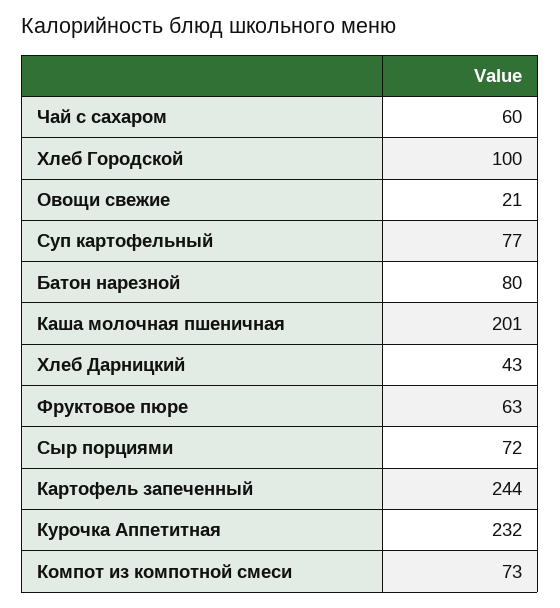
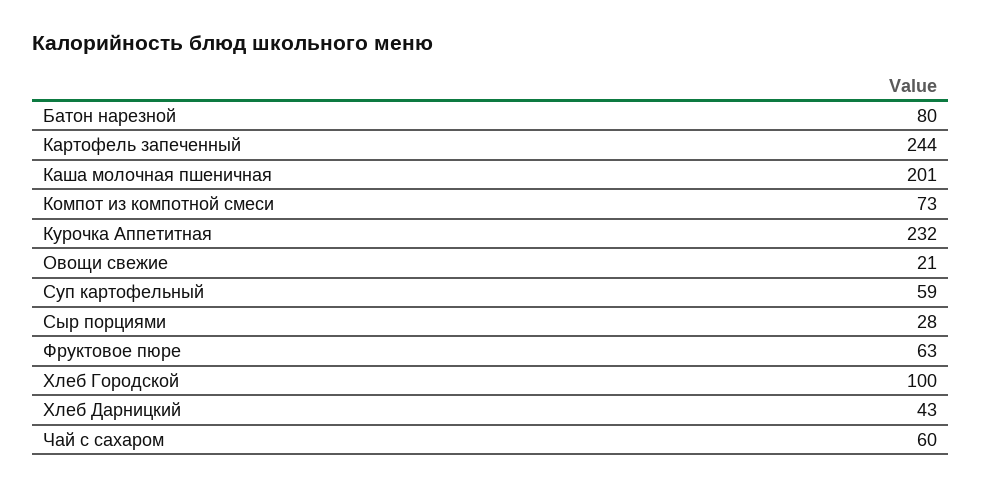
Суп картофельный: 77 -> 59
Сыр порциями: 72 -> 28

